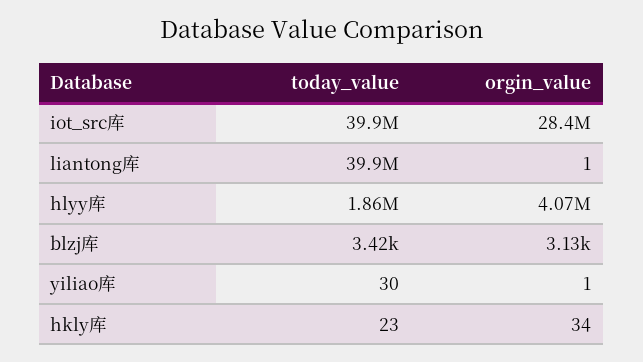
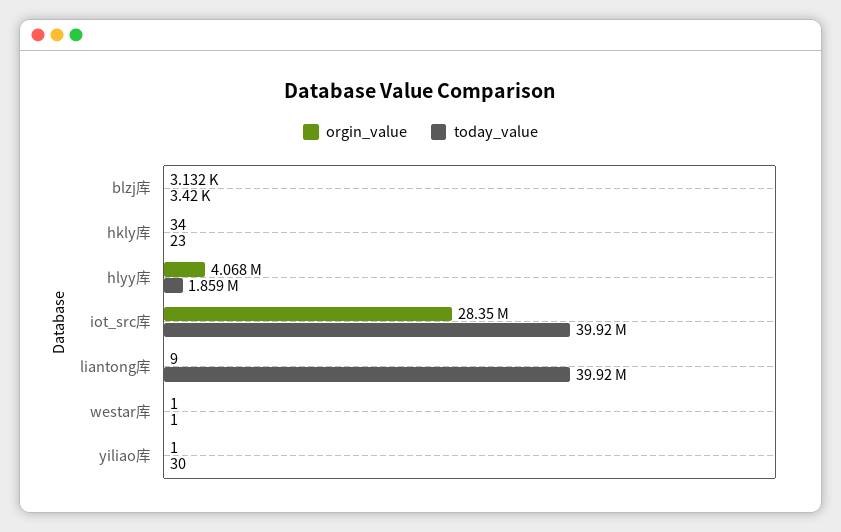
orgin_value, liantong库: 1 -> 9
orgin_value, westar库: none -> 1
today_value, westar库: none -> 1

